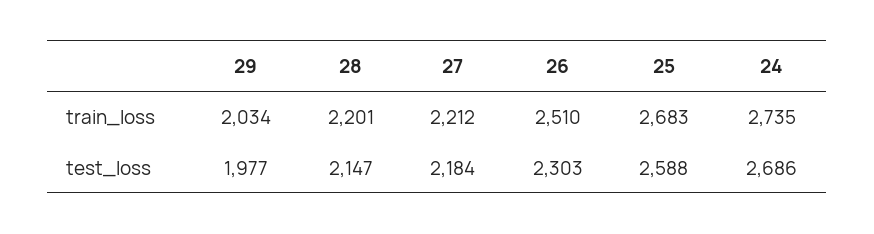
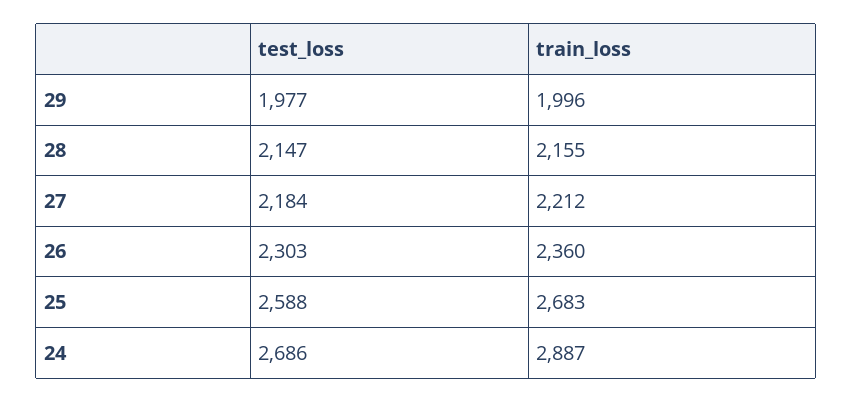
29, train_loss: 2034 -> 1996
28, train_loss: 2201 -> 2155
26, train_loss: 2510 -> 2360
24, train_loss: 2735 -> 2887

